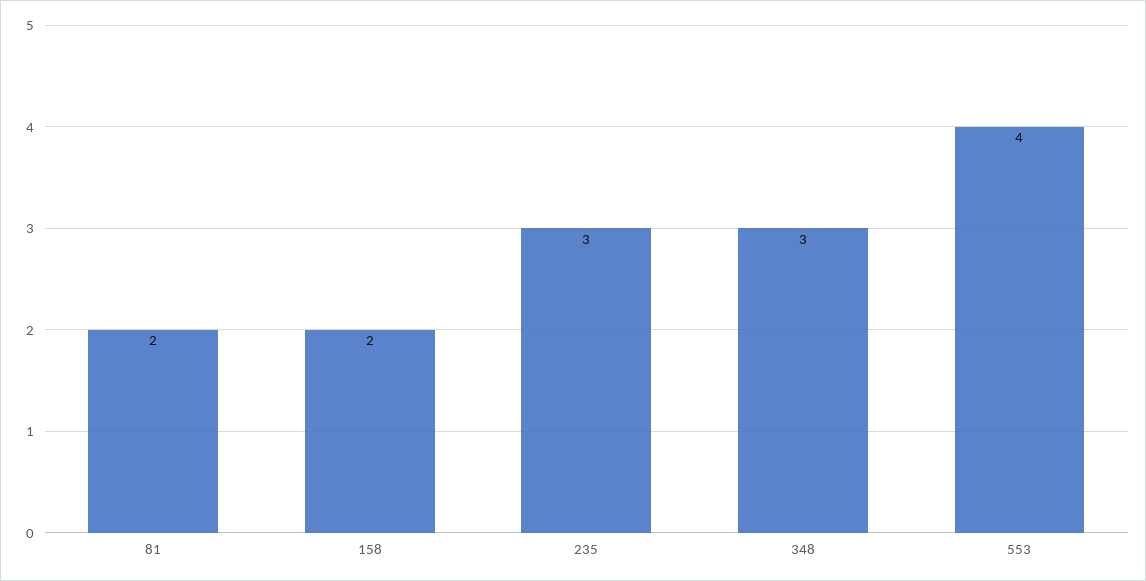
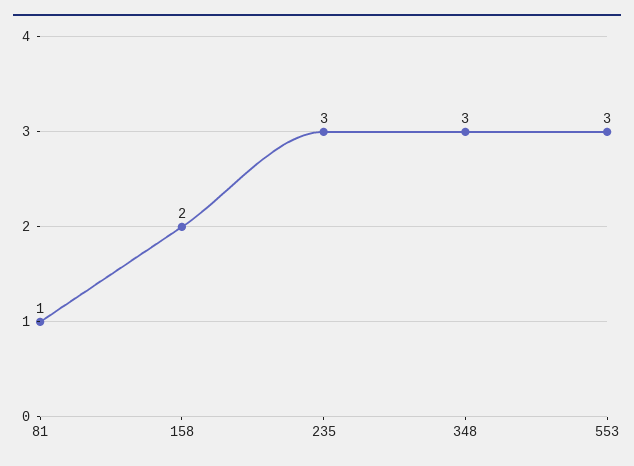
81: 2 -> 1
553: 4 -> 3

